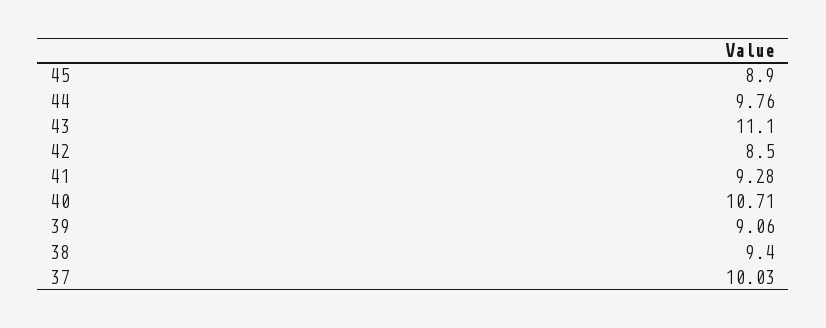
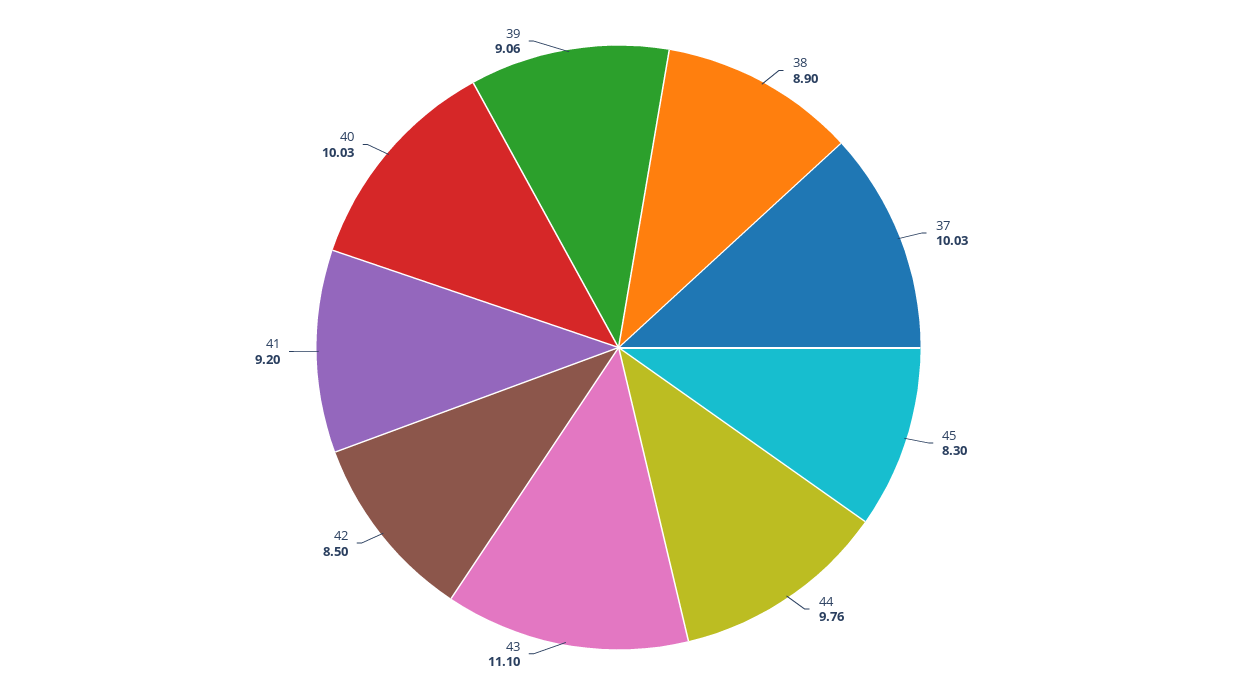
45: 8.9 -> 8.3
41: 9.28 -> 9.2
40: 10.71 -> 10.03
38: 9.4 -> 8.9

